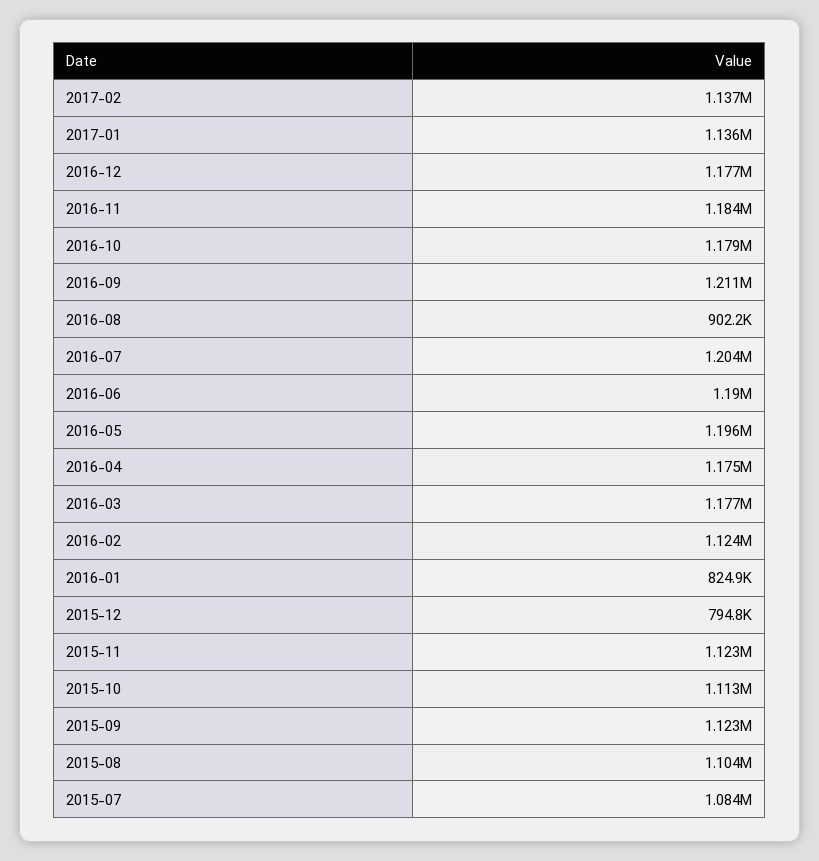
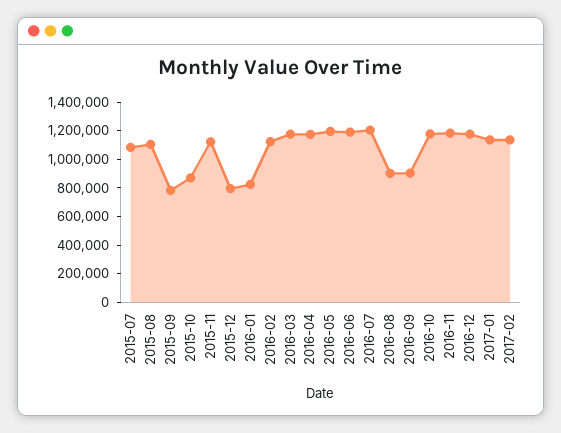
2016-09: 1211000 -> 900000
2015-10: 1113000 -> 900000
2015-09: 1123000 -> 800000

